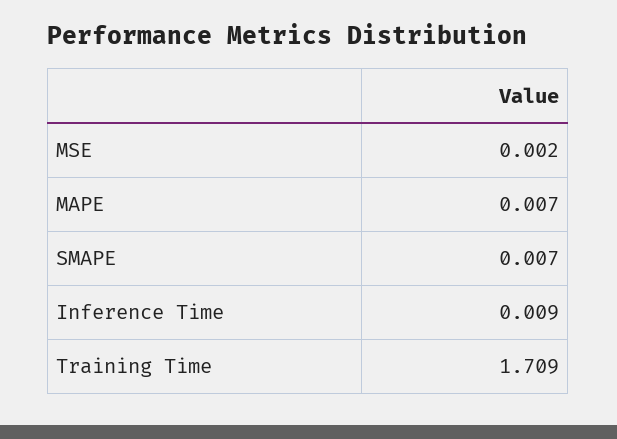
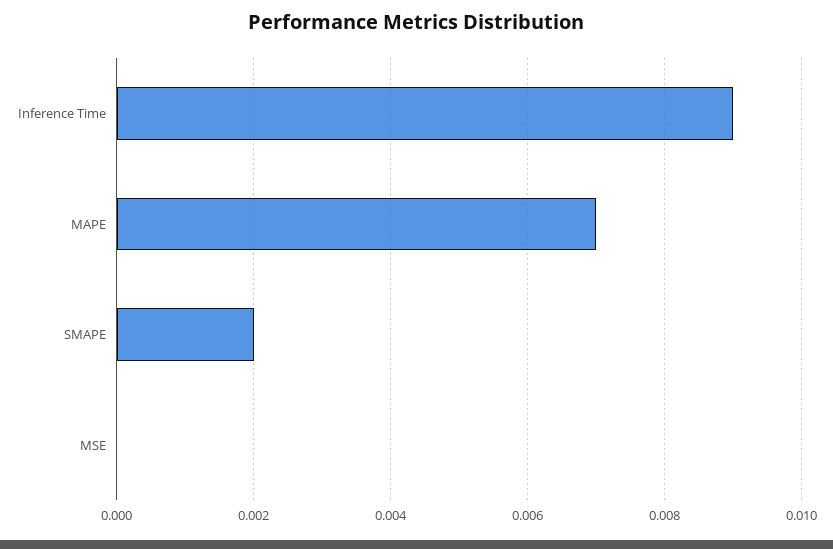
MSE: 0.002 -> 0
SMAPE: 0.007 -> 0.002
Training Time: 1.709 -> none

